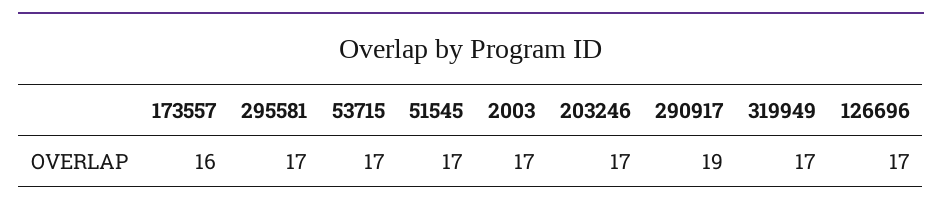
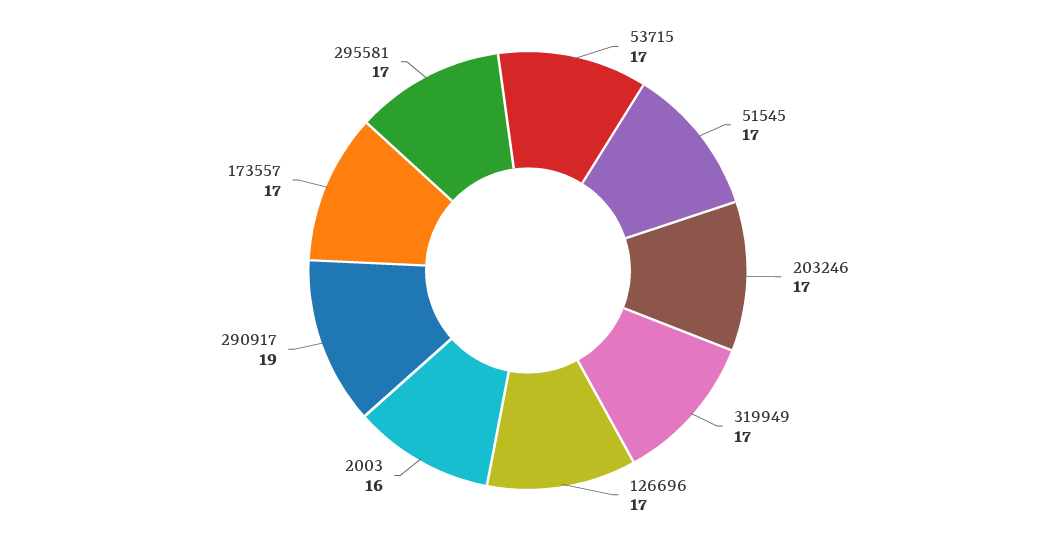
173557: 16 -> 17
2003: 17 -> 16

